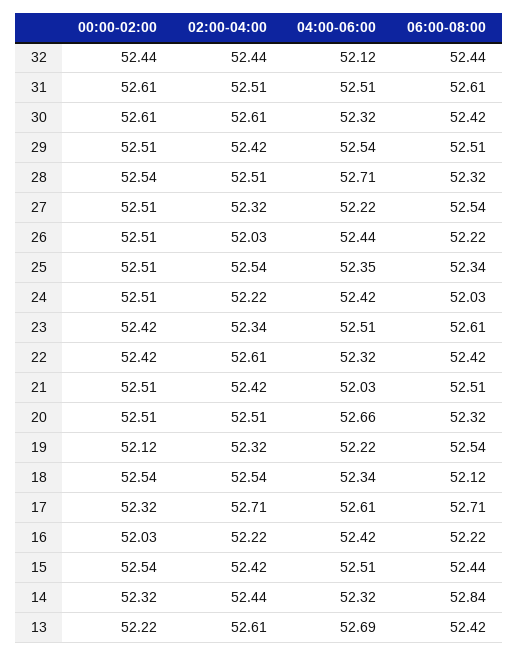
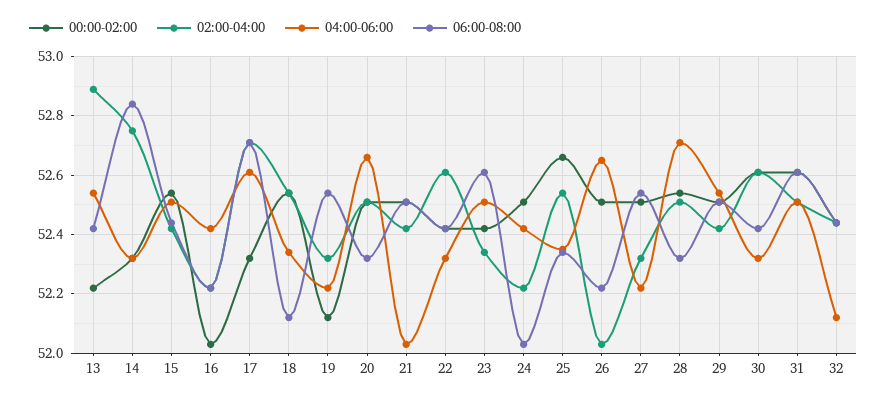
04:00-06:00, 26: 52.44 -> 52.65
00:00-02:00, 25: 52.51 -> 52.65
02:00-04:00, 14: 52.44 -> 52.75
02:00-04:00, 13: 52.61 -> 52.9
04:00-06:00, 13: 52.69 -> 52.55

